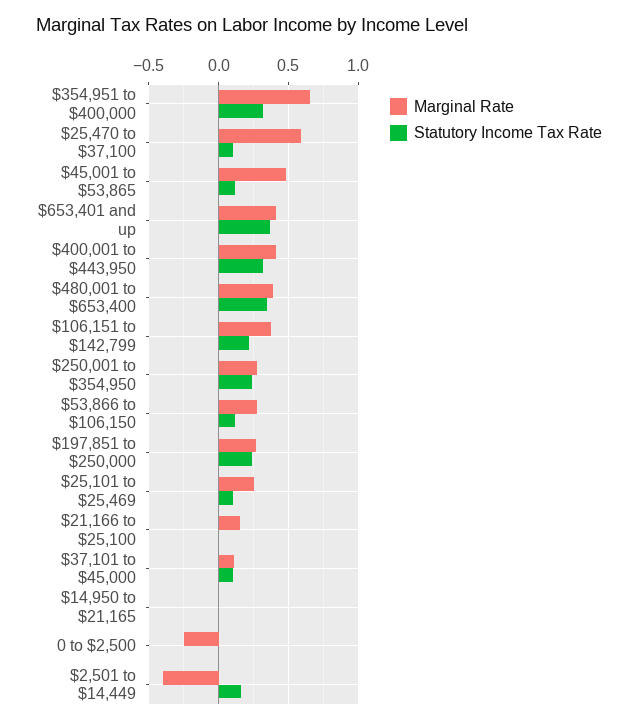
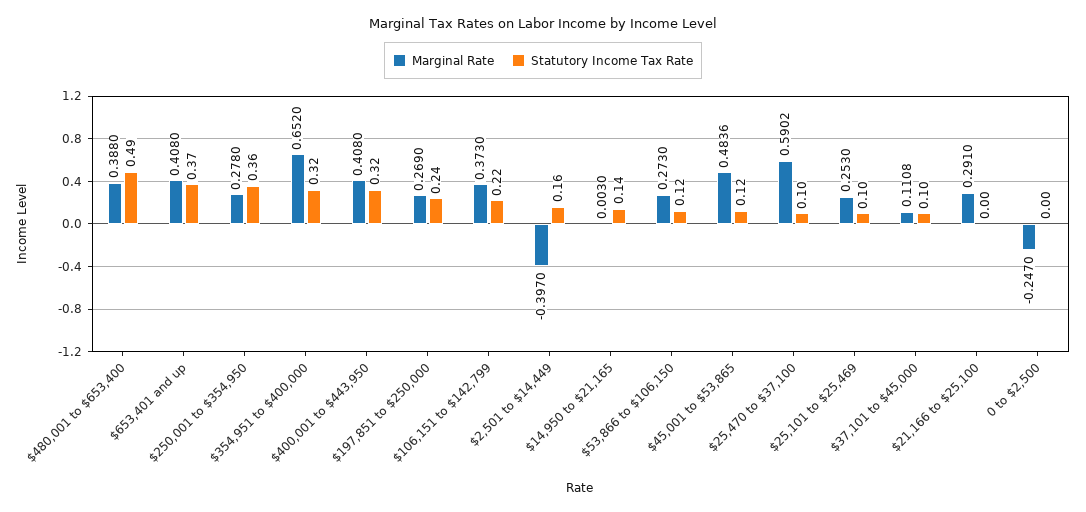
Statutory Income Tax Rate, $480,001 to $653,400: 0.35 -> 0.49
Statutory Income Tax Rate, $250,001 to $354,950: 0.25 -> 0.36
Marginal Rate, $21,166 to $25,100: 0.15 -> 0.291
Statutory Income Tax Rate, $14,950 to $21,165: 0 -> 0.14

